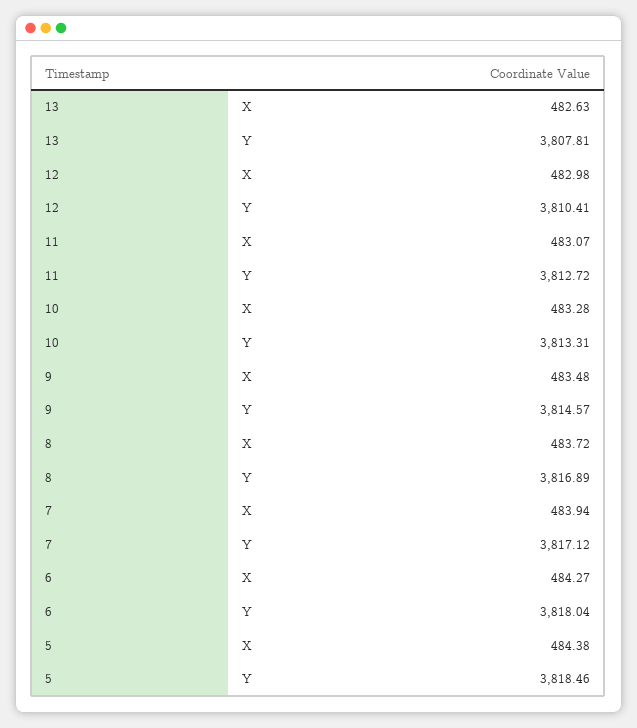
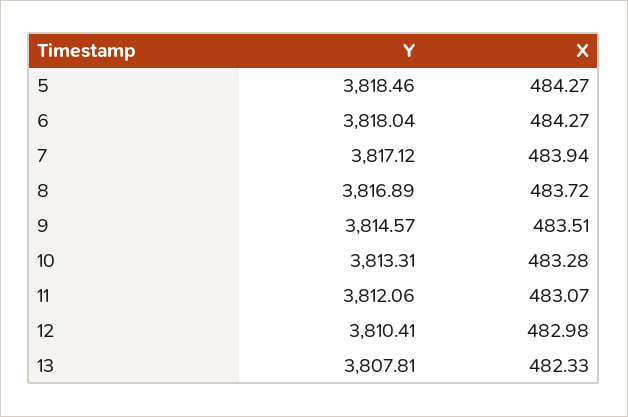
13, X: 482.63 -> 482.33
11, Y: 3812.72 -> 3812.06
9, X: 483.48 -> 483.51
5, X: 484.38 -> 484.27

